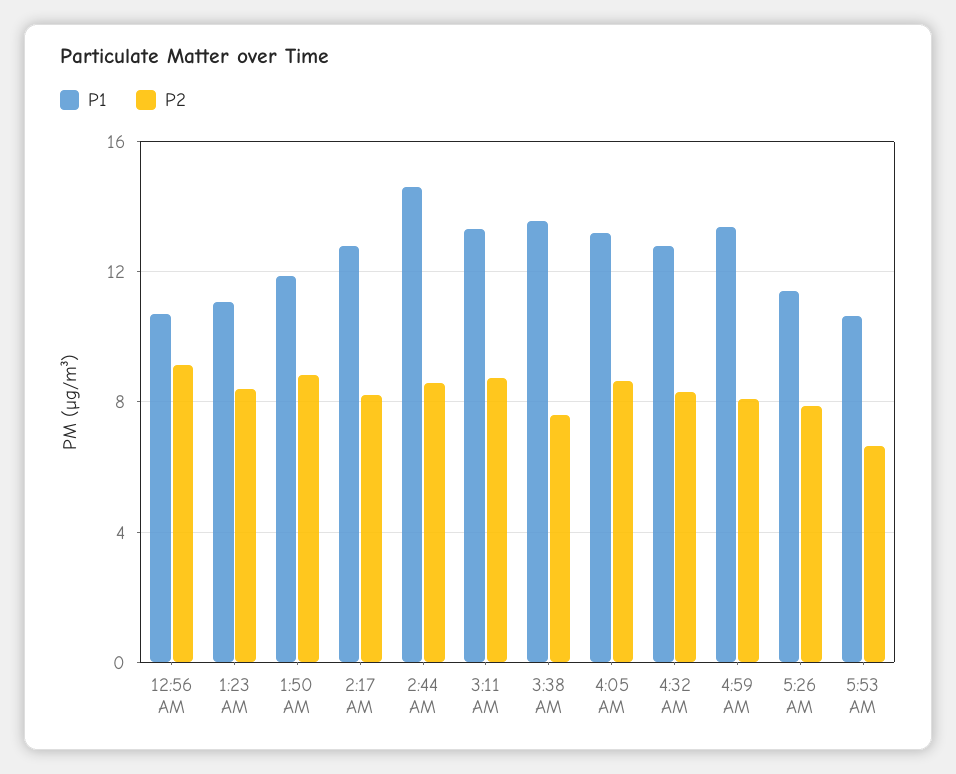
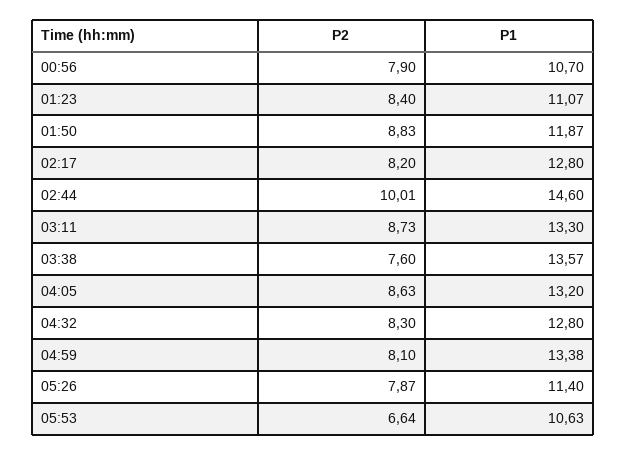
P2, 12:56 AM: 9 -> 7.9
P2, 2:44 AM: 8.5 -> 10.01

